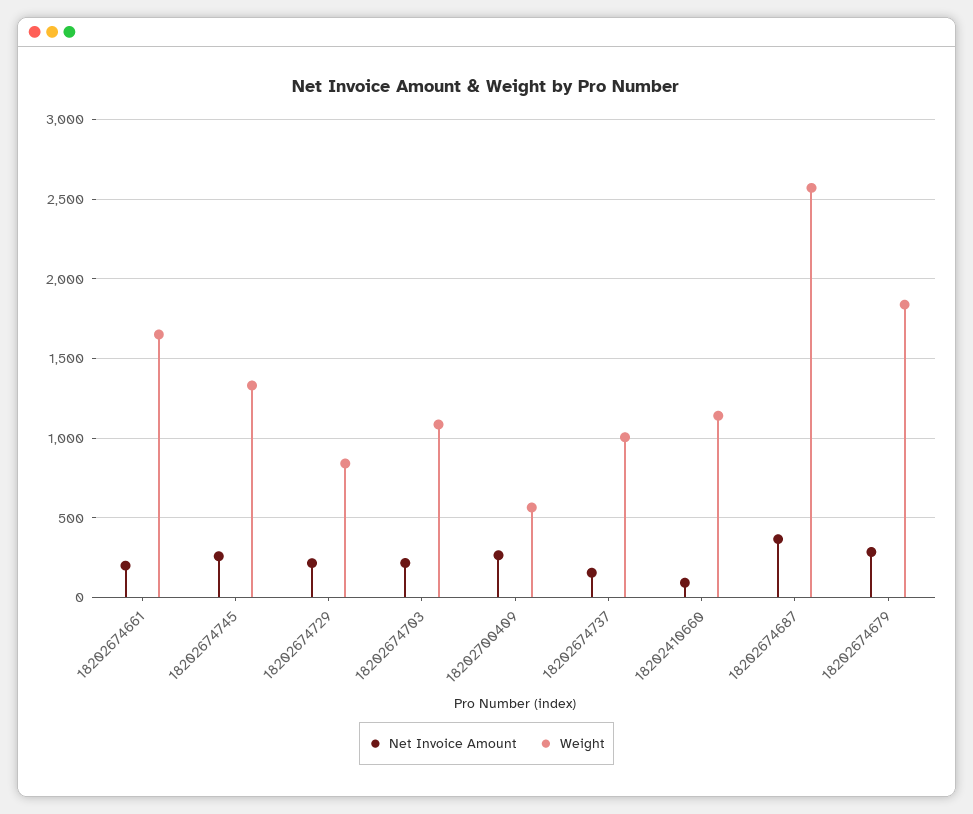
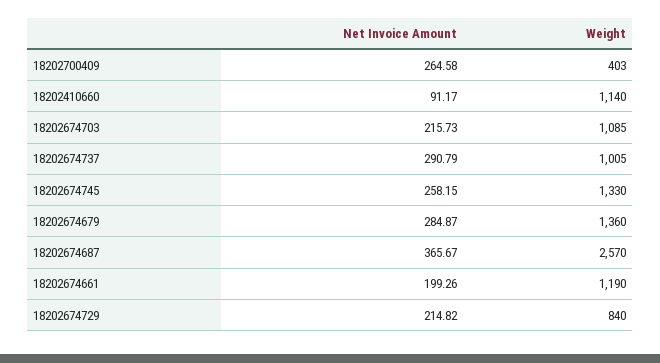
Weight, 18202674661: 1650 -> 1190
Weight, 18202700409: 550 -> 403
Net Invoice Amount, 18202674737: 150 -> 290.79
Weight, 18202674679: 1850 -> 1360

